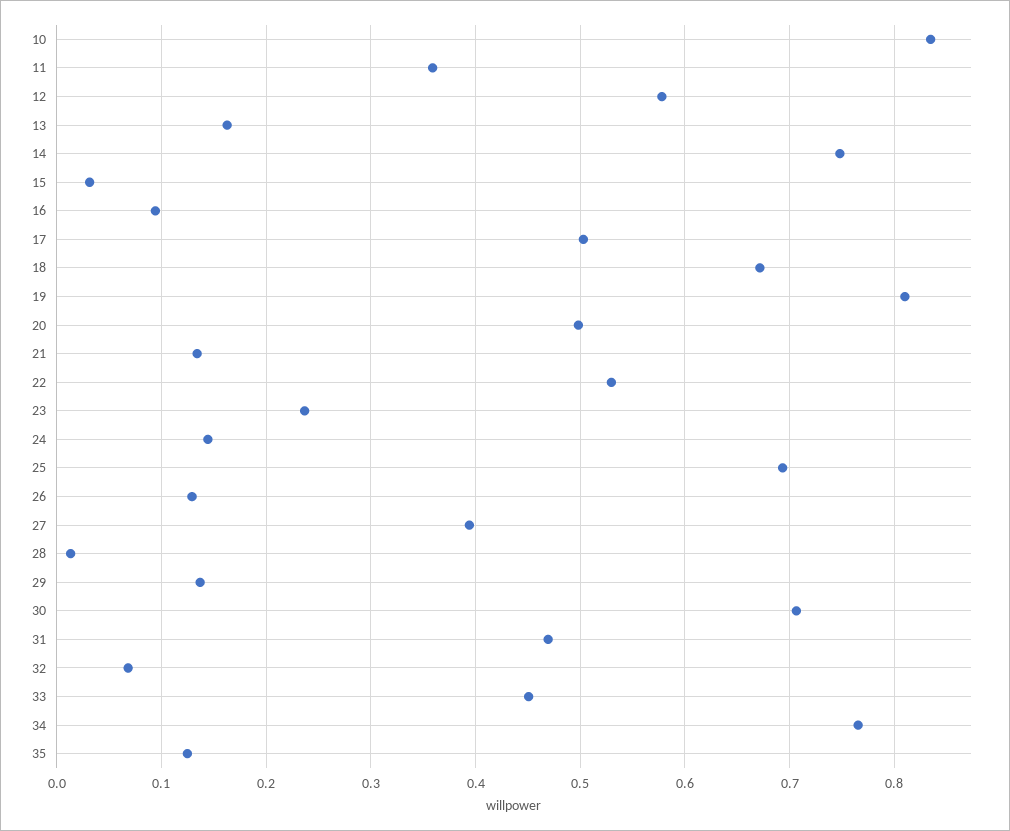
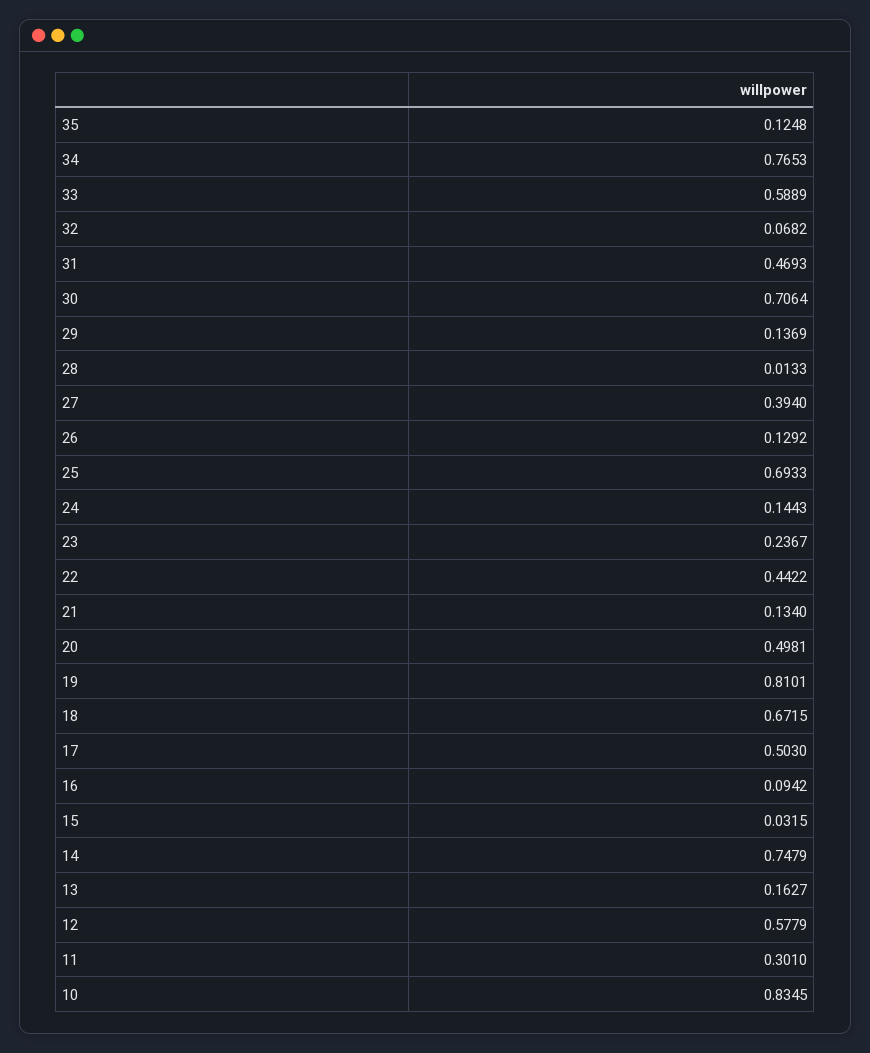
11: 0.36 -> 0.301
22: 0.53 -> 0.4422
33: 0.45 -> 0.5889

